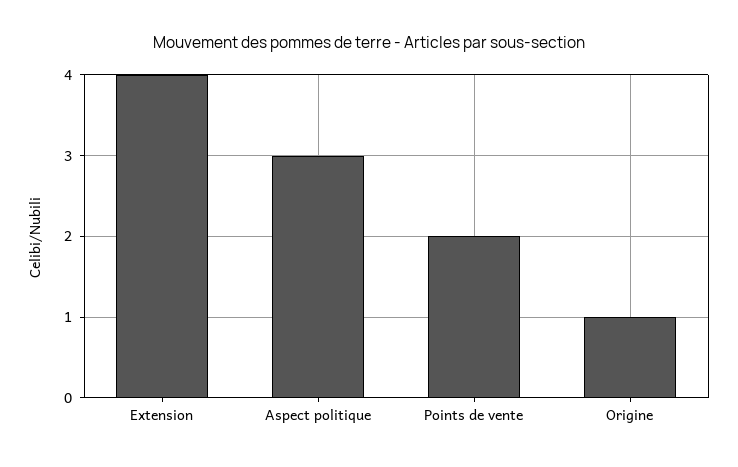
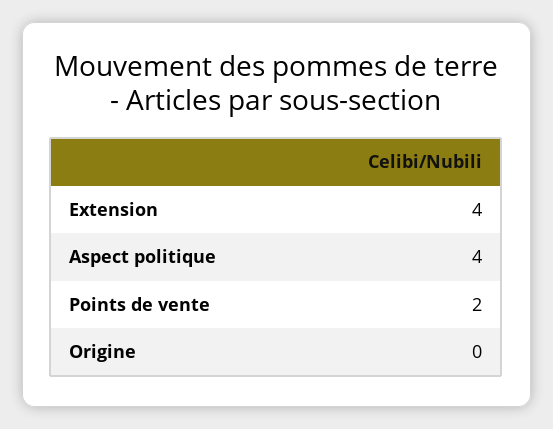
Aspect politique: 3 -> 4
Origine: 1 -> 0

